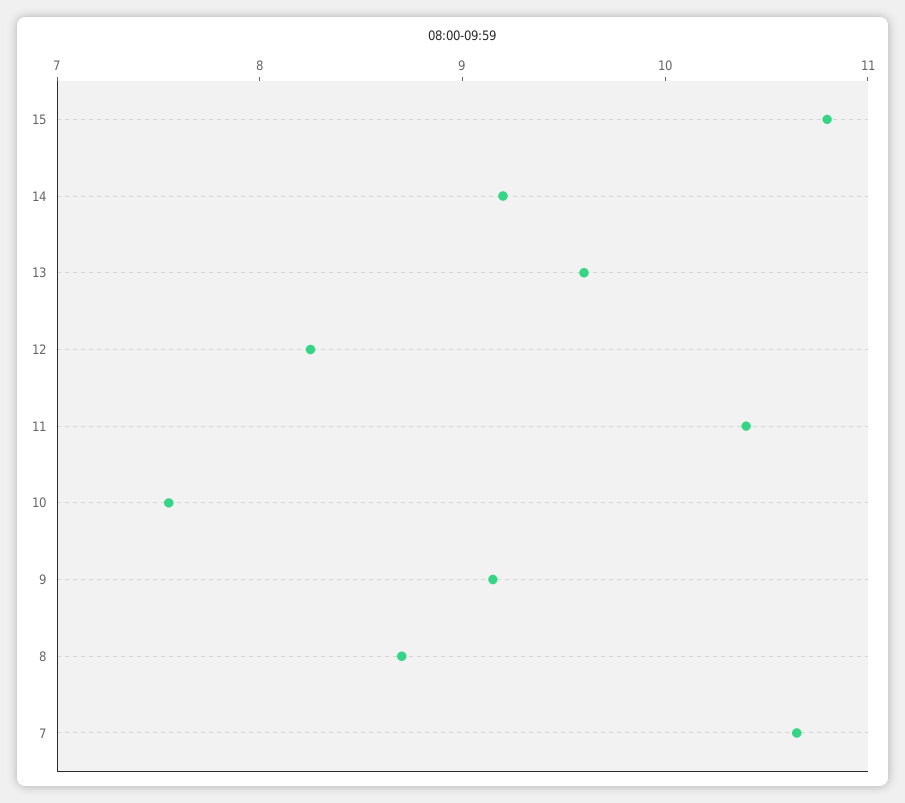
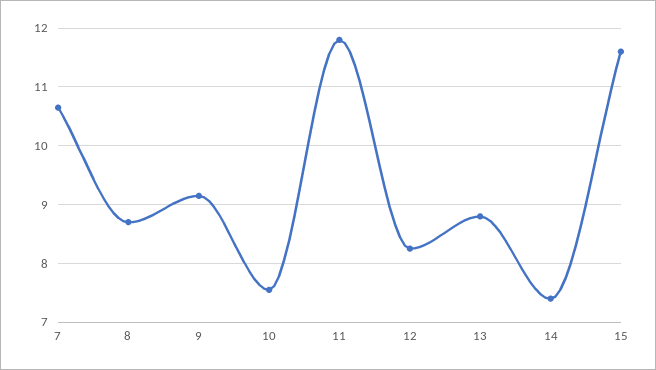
15: 10.8 -> 11.6
14: 9.2 -> 7.4
13: 9.6 -> 8.8
11: 10.4 -> 11.8

